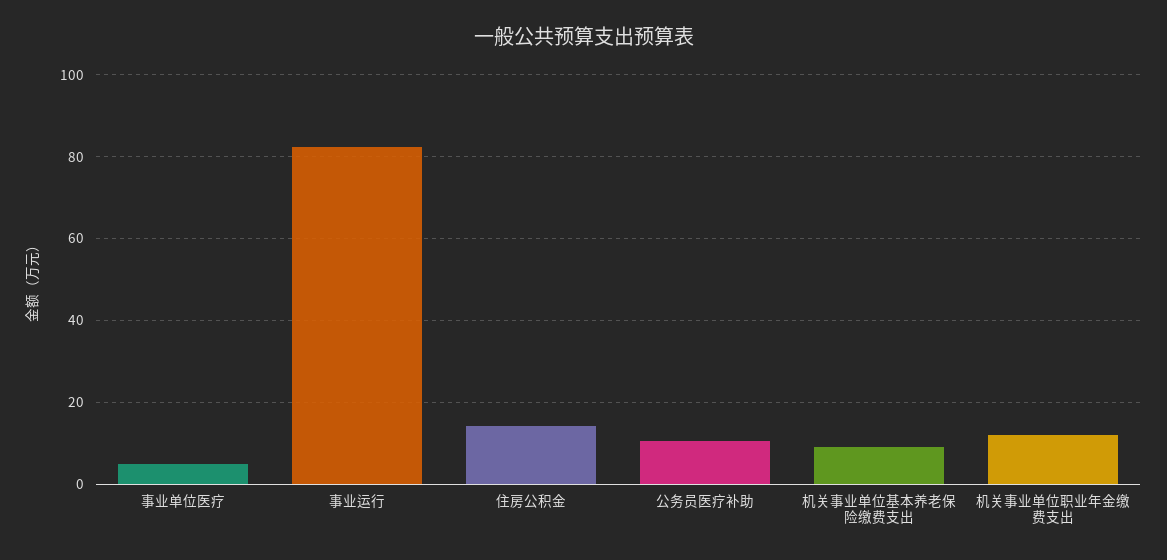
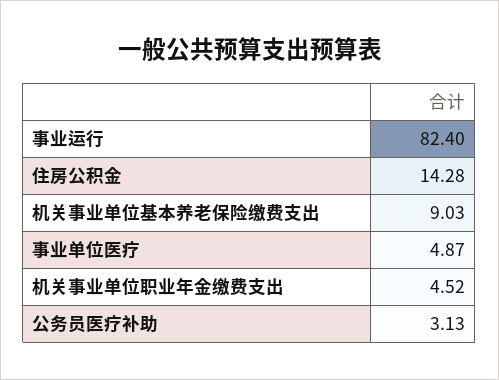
公务员医疗补助: 10 -> 3.13
机关事业单位职业年金缴费支出: 12 -> 4.52

